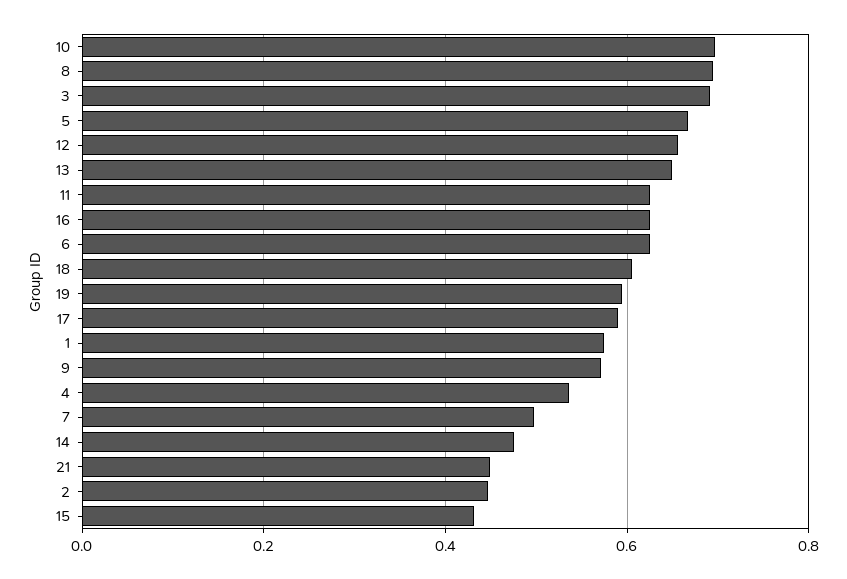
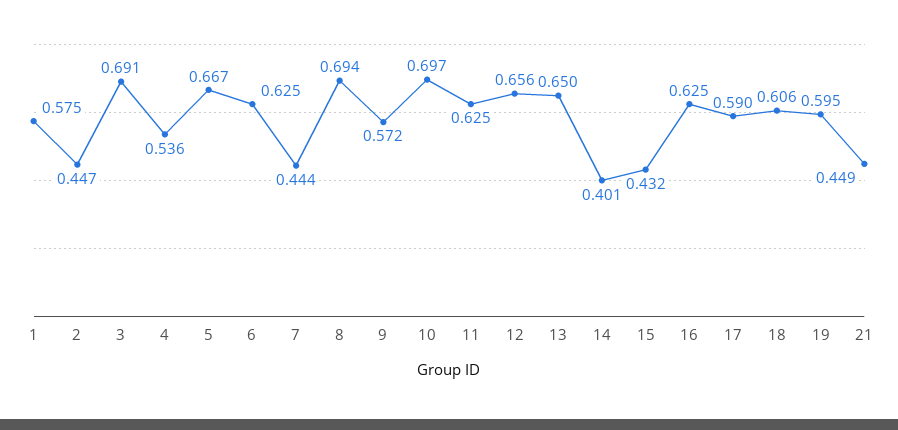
7: 0.5 -> 0.444
14: 0.48 -> 0.401

